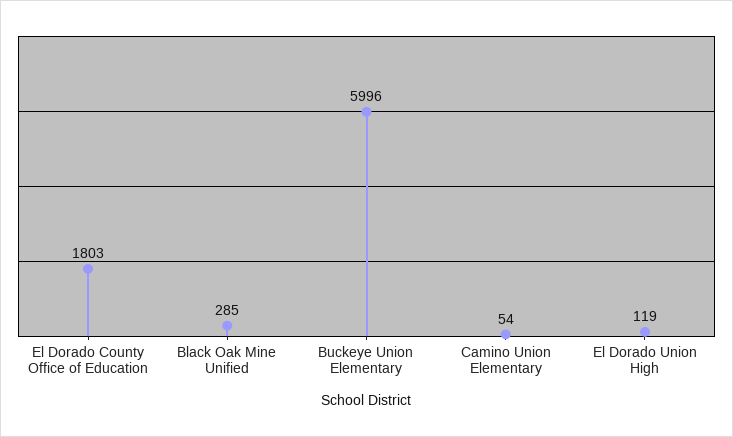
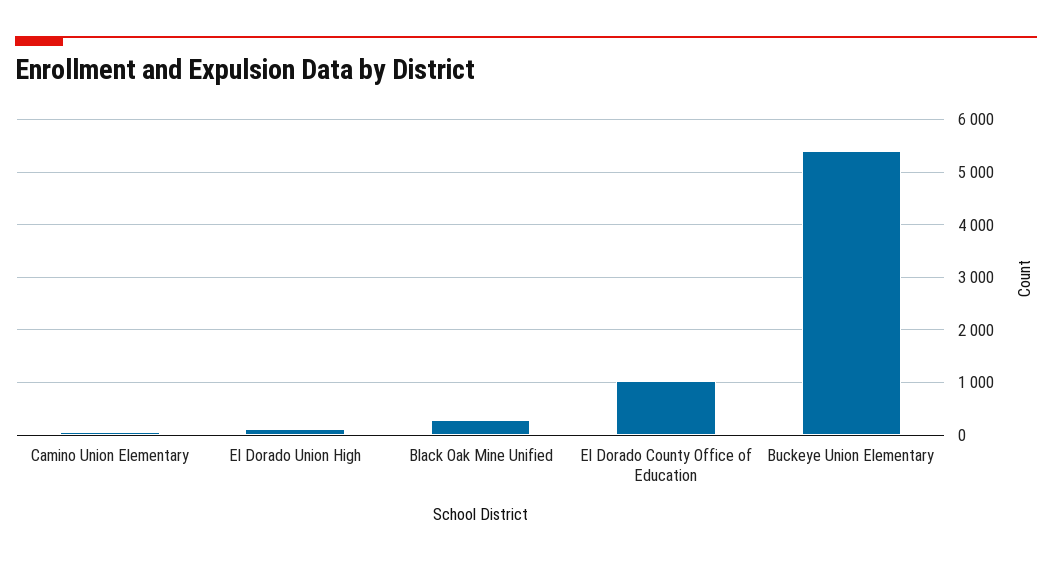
El Dorado County Office of Education: 1803 -> 1000
Buckeye Union Elementary: 5996 -> 5400

